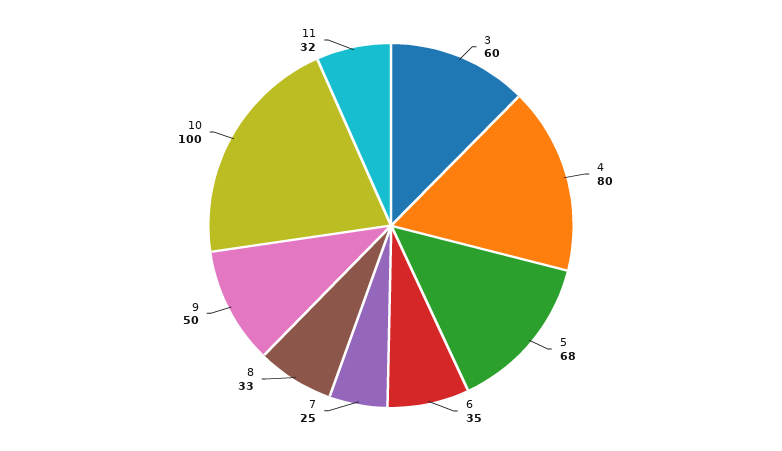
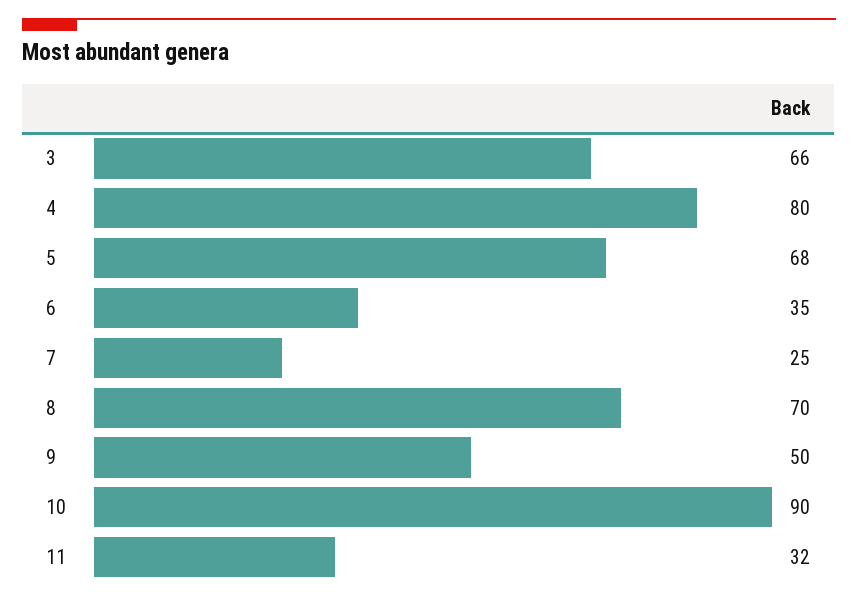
3: 60 -> 66
8: 33 -> 70
10: 100 -> 90

